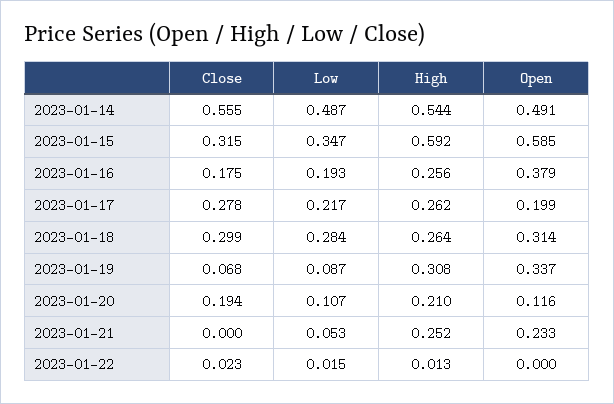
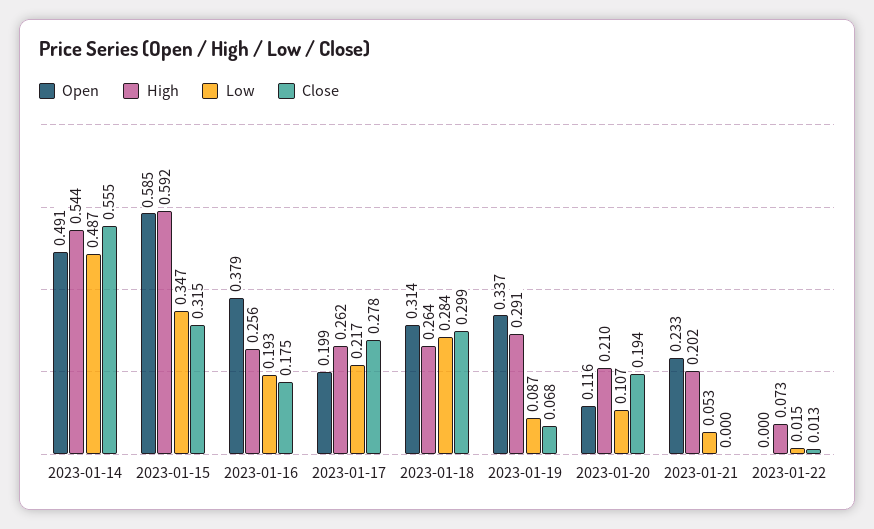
High, 2023-01-19: 0.308 -> 0.291
High, 2023-01-21: 0.252 -> 0.202
Close, 2023-01-22: 0.023 -> 0.013
High, 2023-01-22: 0.013 -> 0.073

